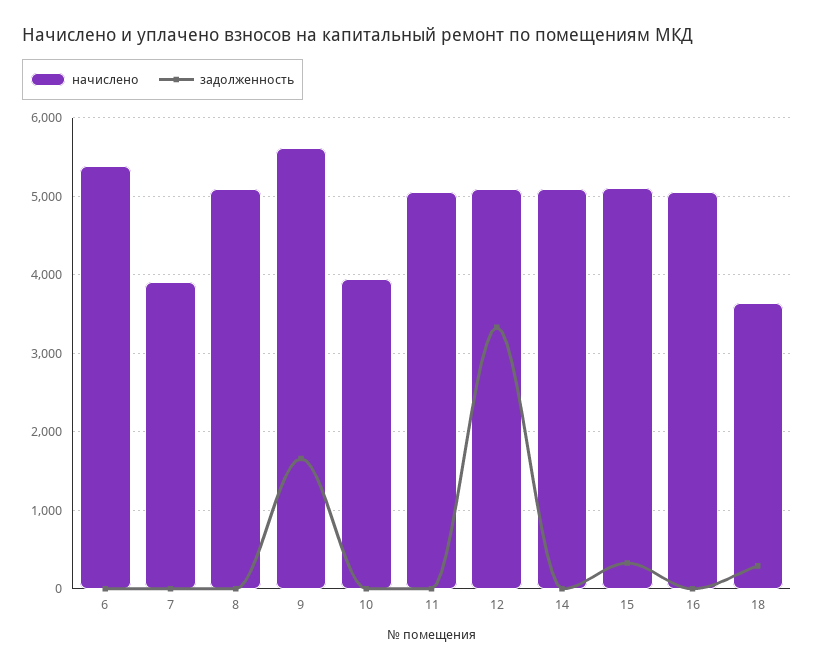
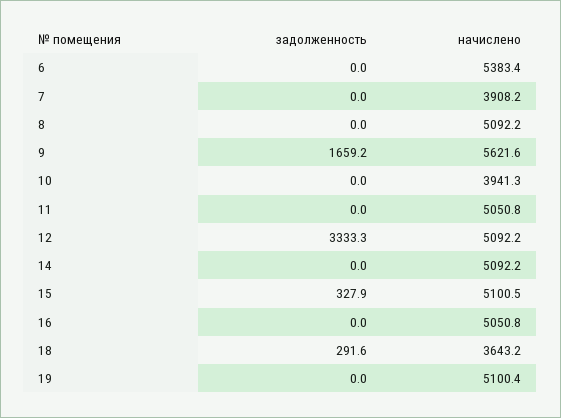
задолженность, 19: none -> 0
начислено, 19: none -> 5100.4

